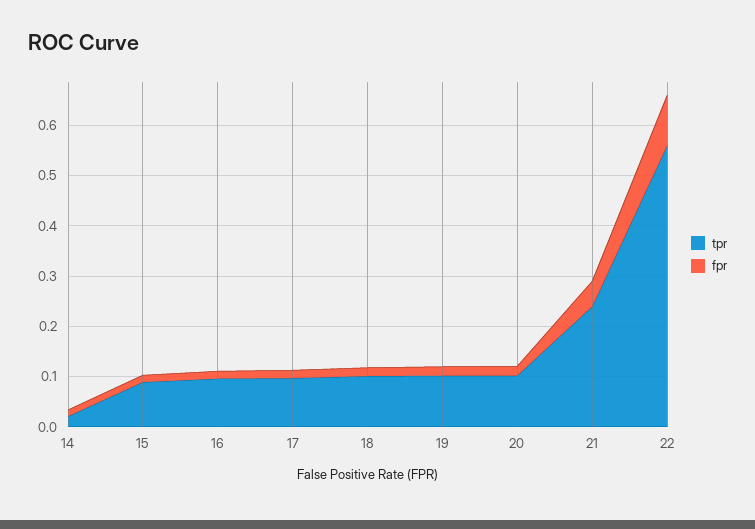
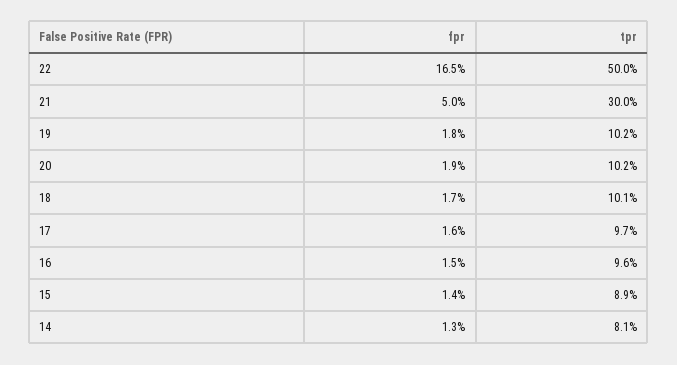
tpr, 14: 0.02 -> 0.081
tpr, 21: 0.24 -> 0.3
tpr, 22: 0.56 -> 0.5
fpr, 22: 0.1 -> 0.165

